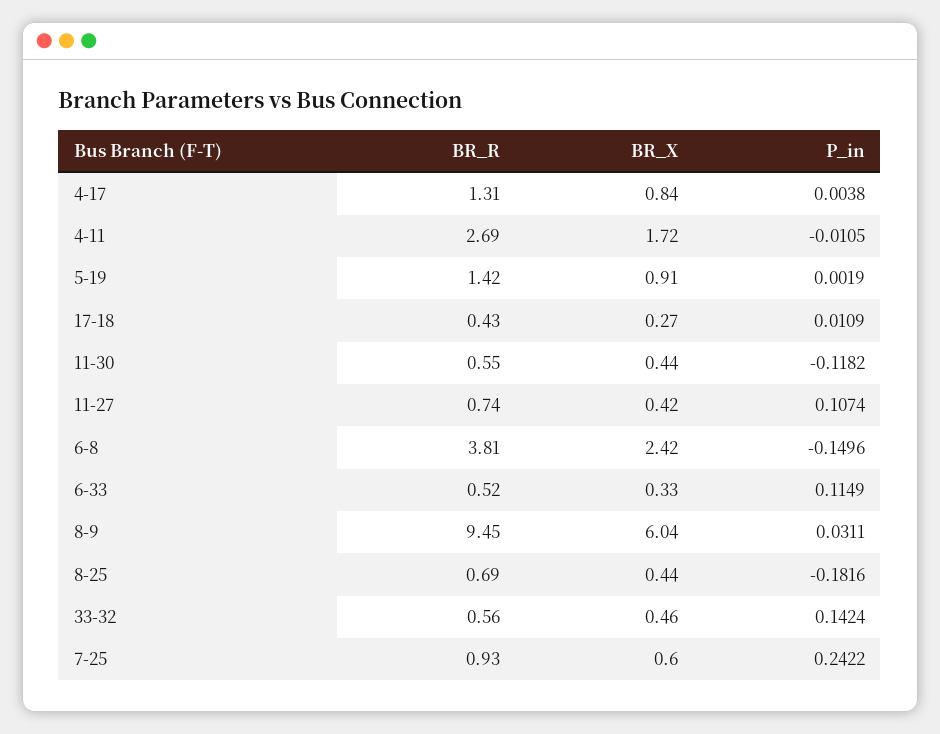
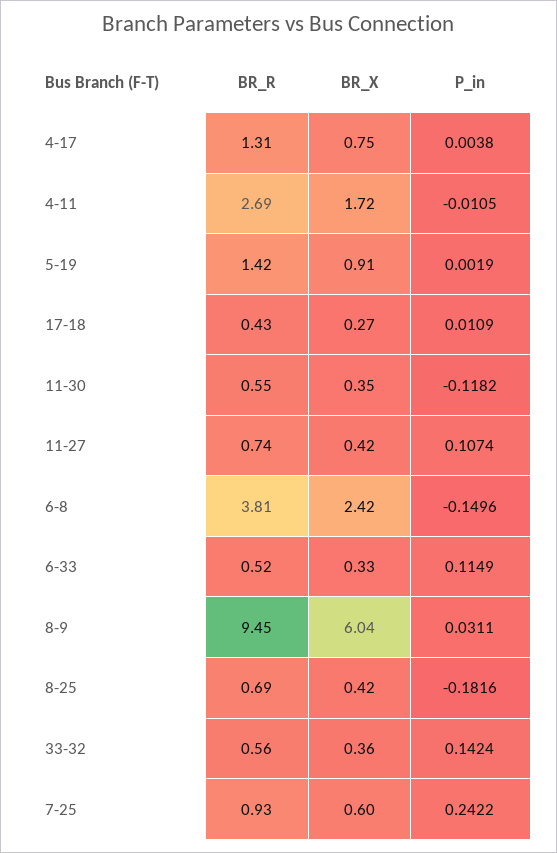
BR_X, 4-17: 0.84 -> 0.75
BR_X, 11-30: 0.44 -> 0.35
BR_X, 8-25: 0.44 -> 0.42
BR_X, 33-32: 0.46 -> 0.36

